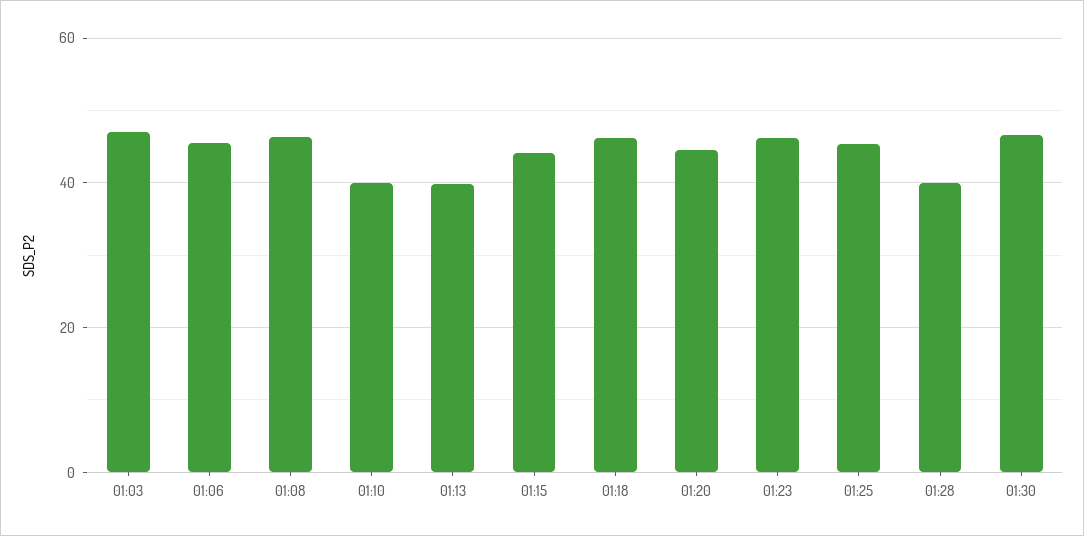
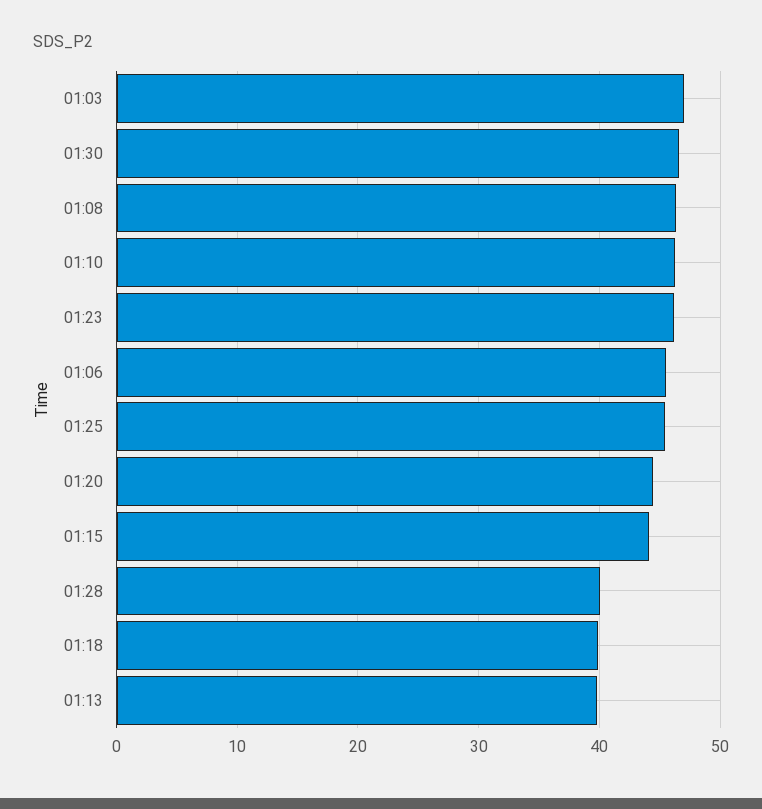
01:10: 40 -> 46
01:18: 46 -> 40

